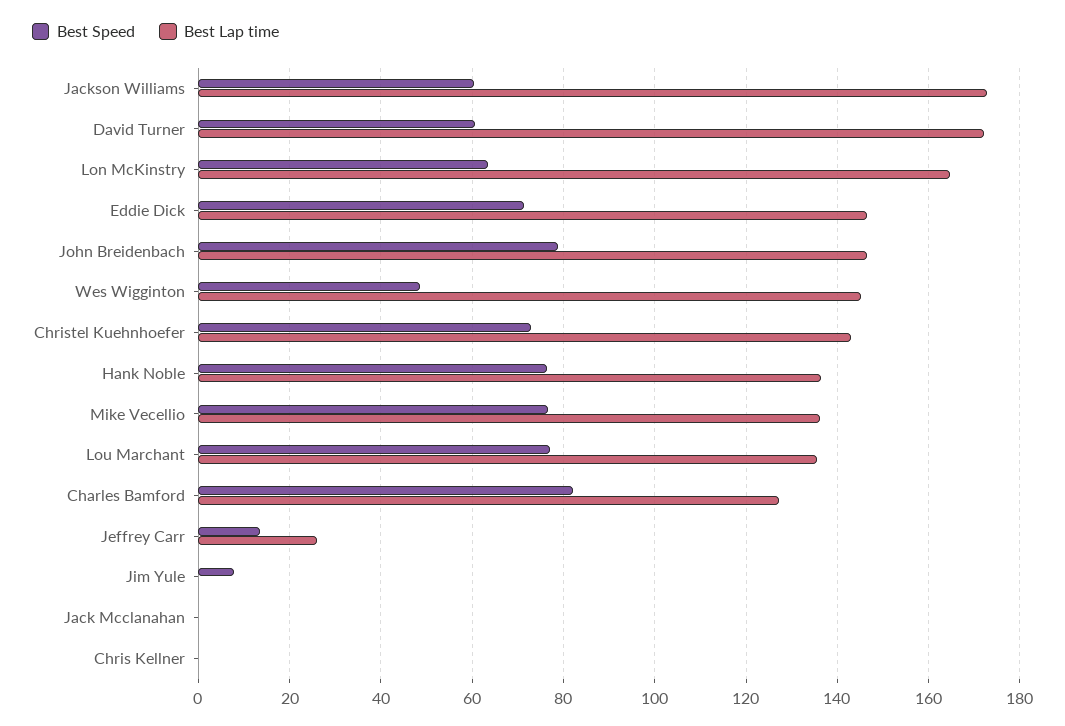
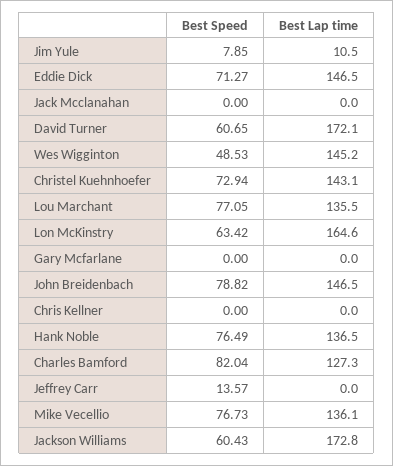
Best Lap time, Jeffrey Carr: 26 -> 0
Best Lap time, Jim Yule: 0 -> 10.5
Best Speed, Gary Mcfarlane: none -> 0
Best Lap time, Gary Mcfarlane: none -> 0

